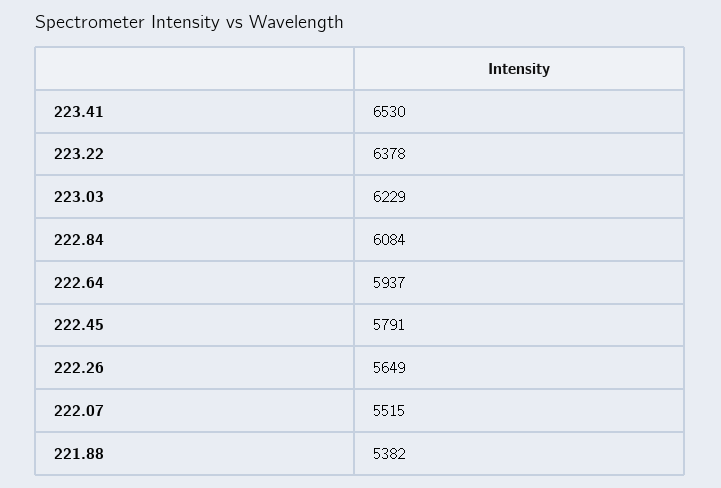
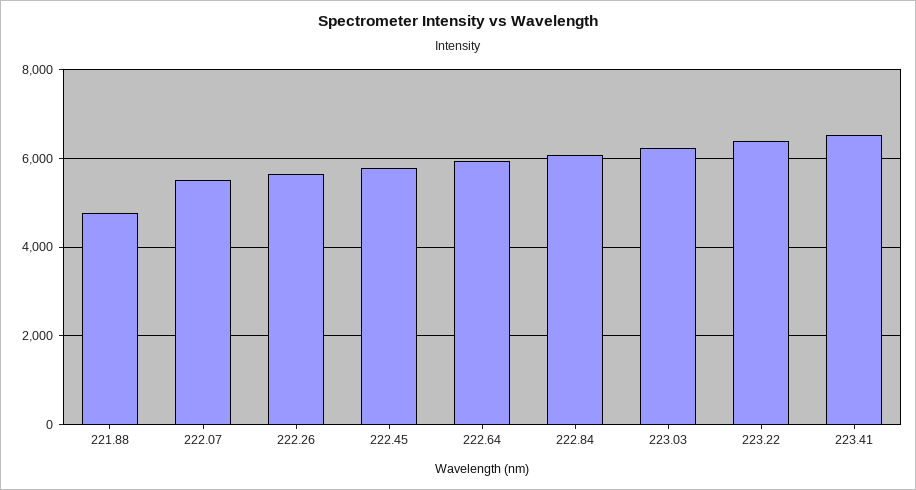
221.88: 5382 -> 4800

